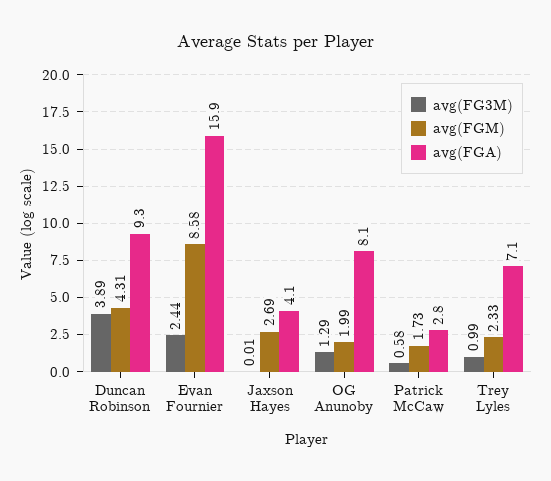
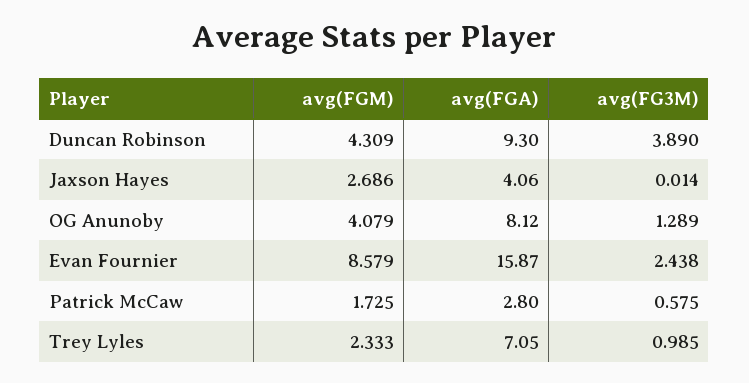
avg(FGM), OG Anunoby: 1.99 -> 4.079

